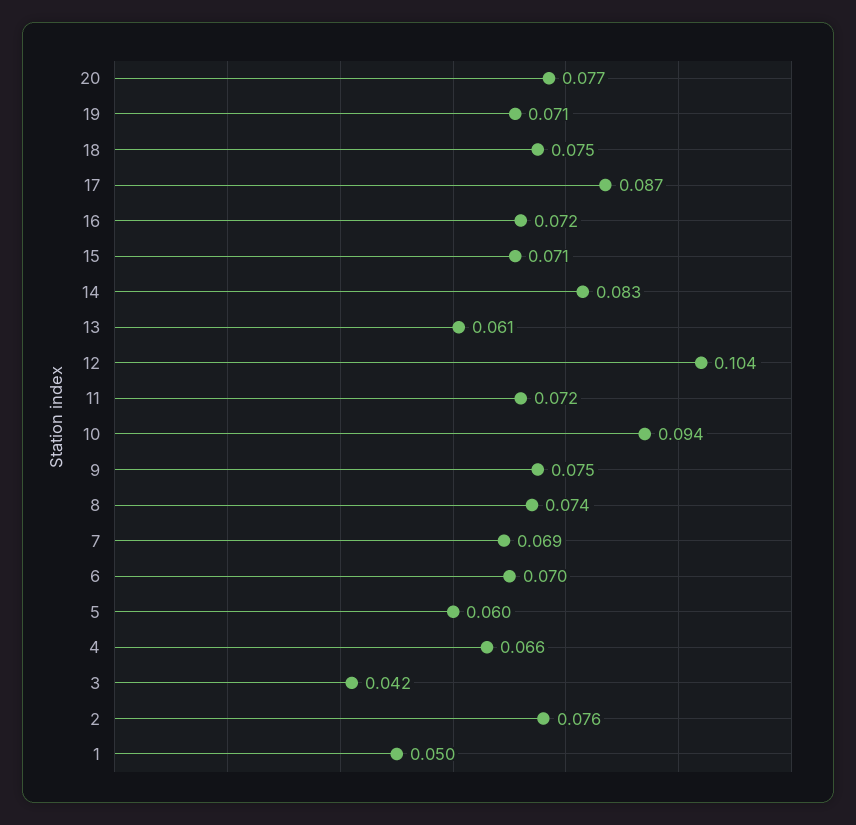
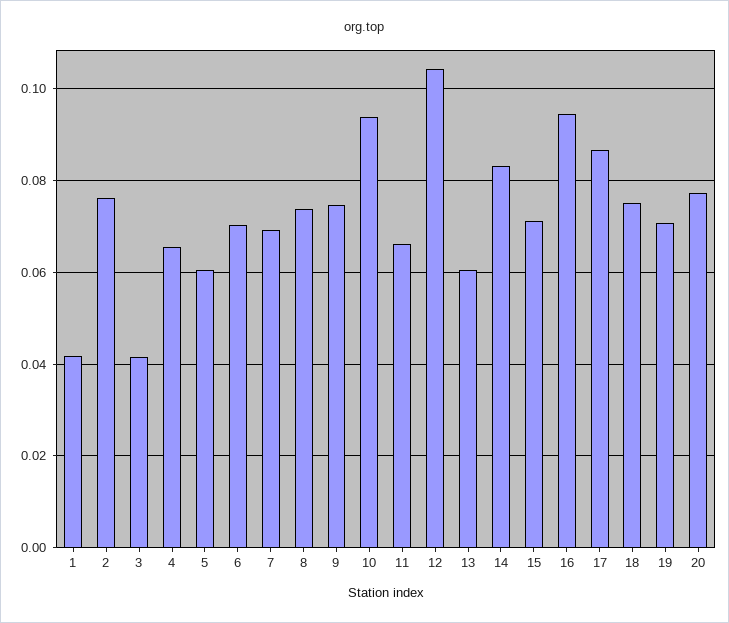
16: 0.072 -> 0.094
11: 0.072 -> 0.066
1: 0.05 -> 0.042

